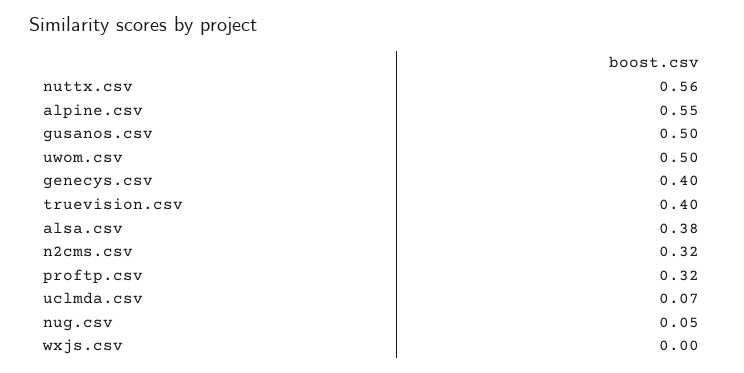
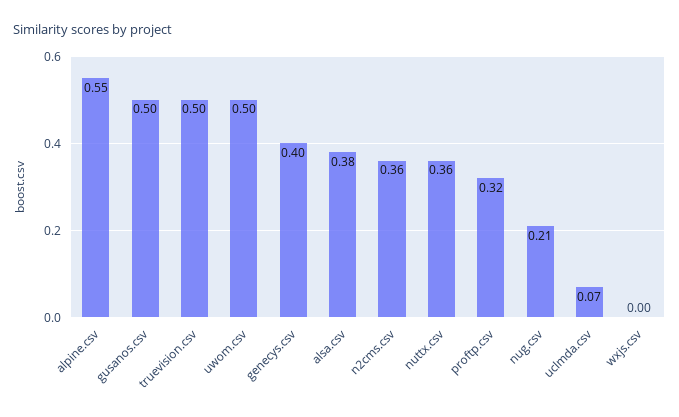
nuttx.csv: 0.56 -> 0.36
truevision.csv: 0.4 -> 0.5
n2cms.csv: 0.32 -> 0.36
nug.csv: 0.05 -> 0.21

